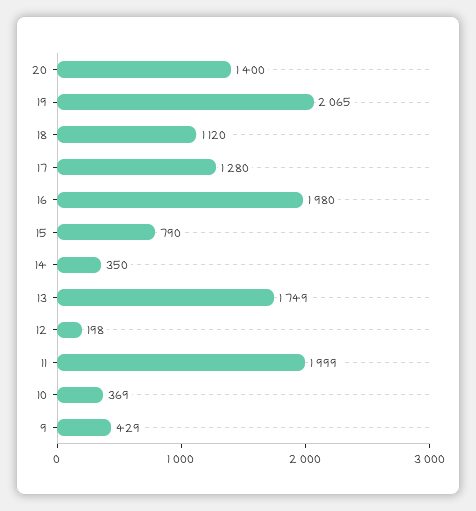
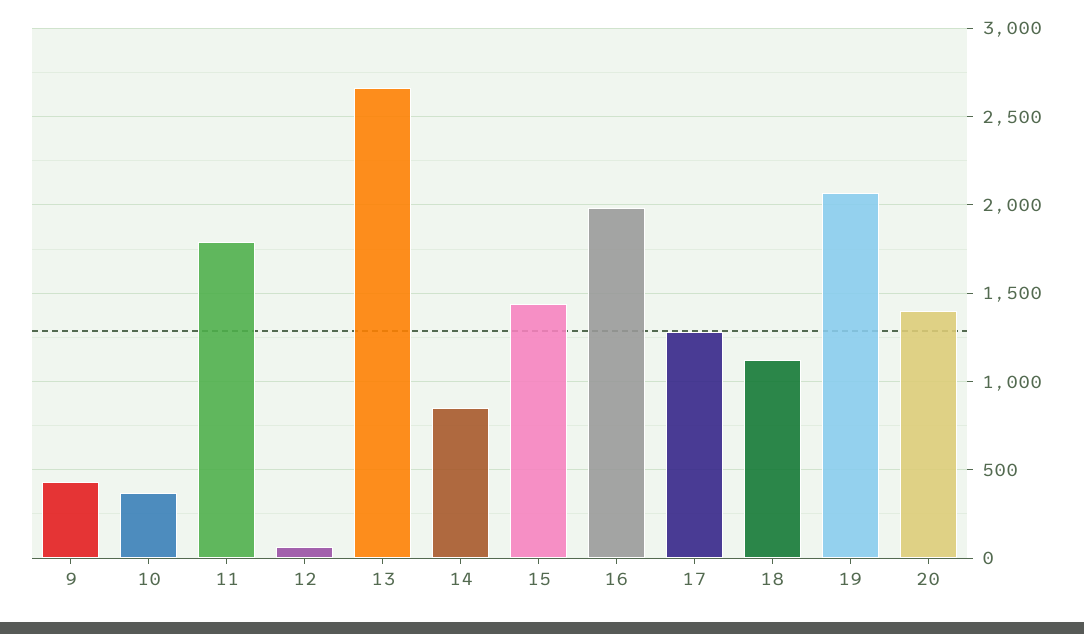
15: 790 -> 1450
14: 350 -> 850
13: 1749 -> 2650
12: 198 -> 50
11: 1999 -> 1800

